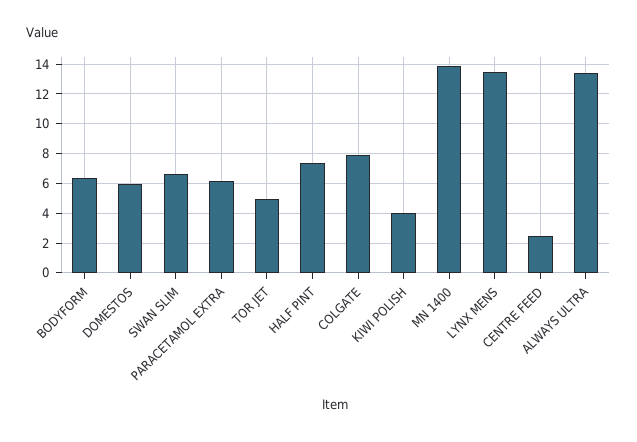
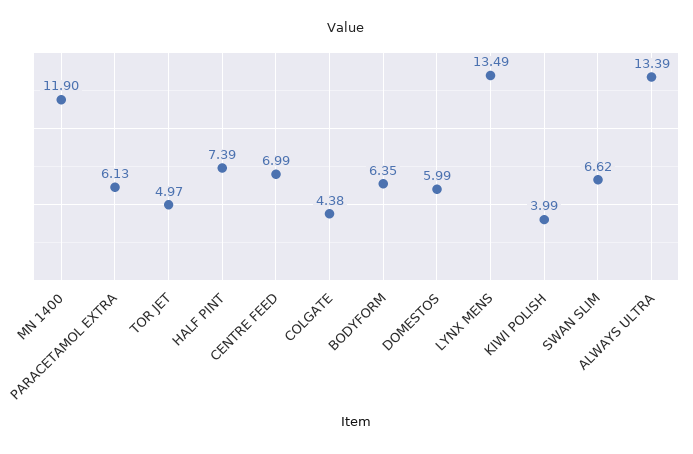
COLGATE: 8 -> 4.38
MN 1400: 14 -> 11.9
CENTRE FEED: 2.5 -> 6.99

